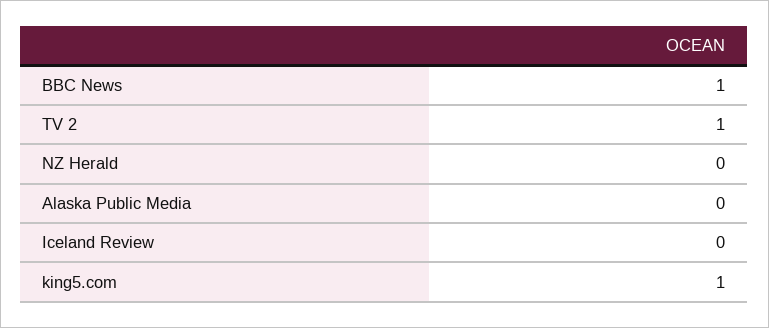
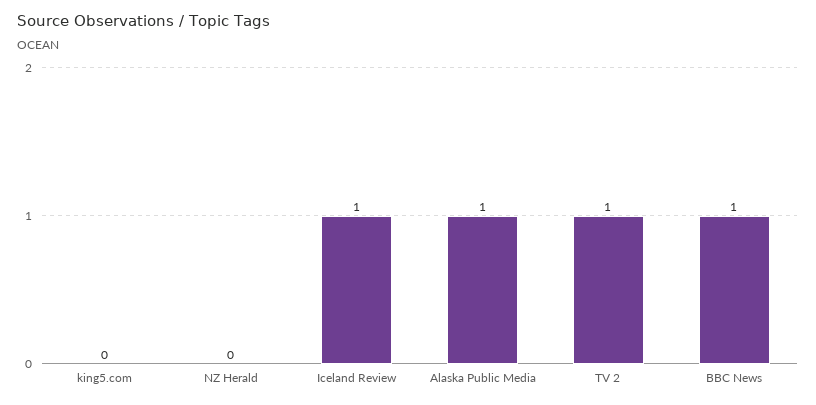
Alaska Public Media: 0 -> 1
Iceland Review: 0 -> 1
king5.com: 1 -> 0

